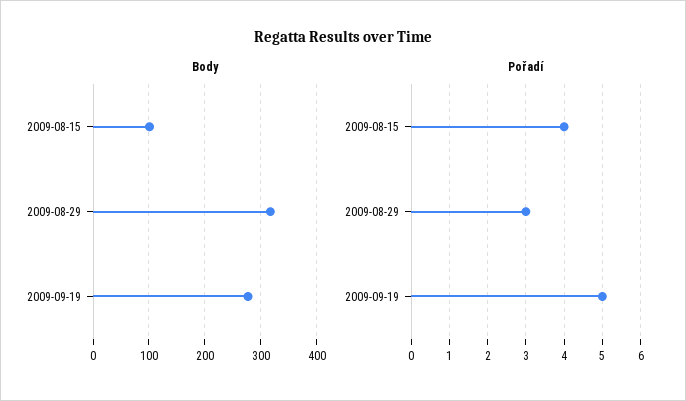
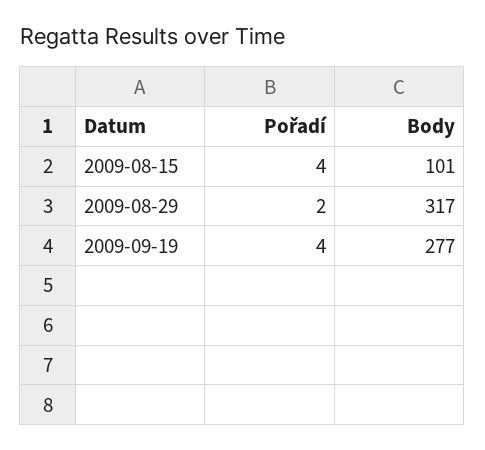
Pořadí, 2009-08-29: 3 -> 2
Pořadí, 2009-09-19: 5 -> 4

